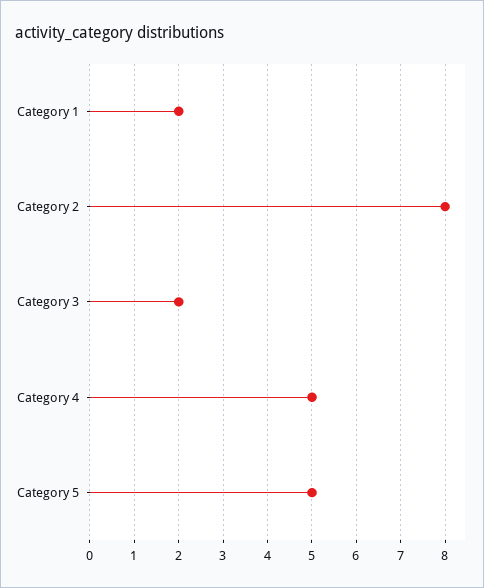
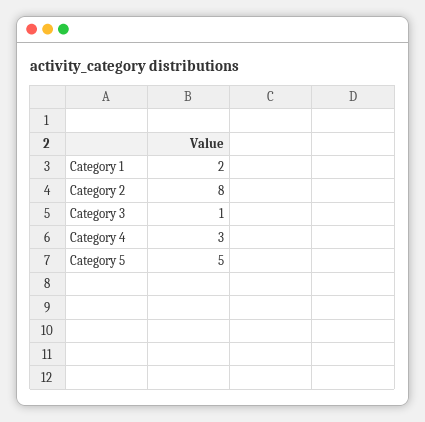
Category 3: 2 -> 1
Category 4: 5 -> 3

